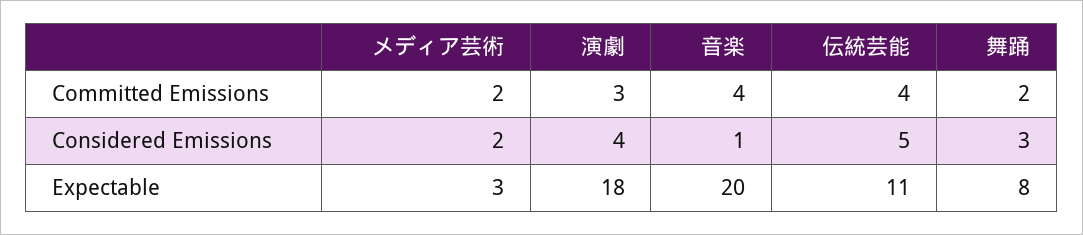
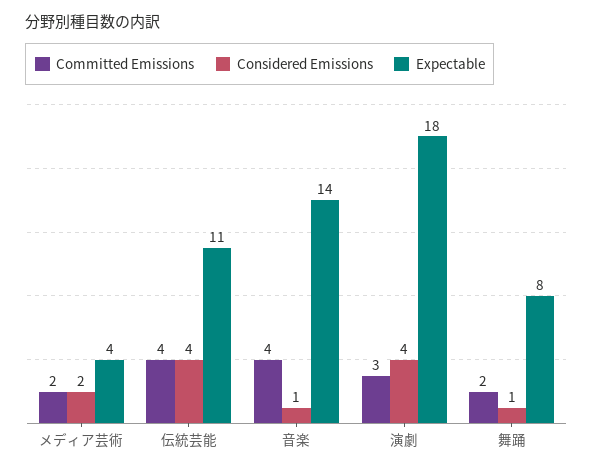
Considered Emissions, 伝統芸能: 5 -> 4
Considered Emissions, 舞踊: 3 -> 1
Expectable, メディア芸術: 3 -> 4
Expectable, 音楽: 20 -> 14

